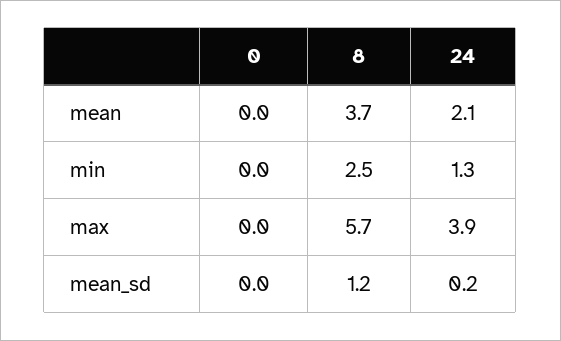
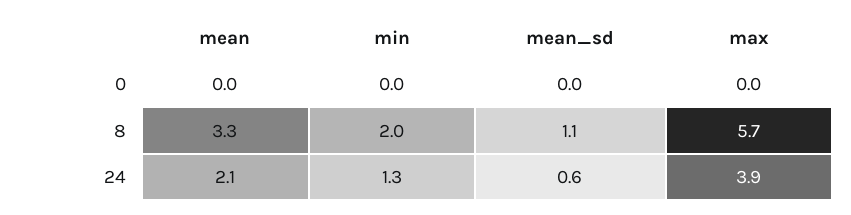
8, mean: 3.7 -> 3.3
8, min: 2.5 -> 2
8, mean_sd: 1.2 -> 1.1
24, mean_sd: 0.2 -> 0.6

